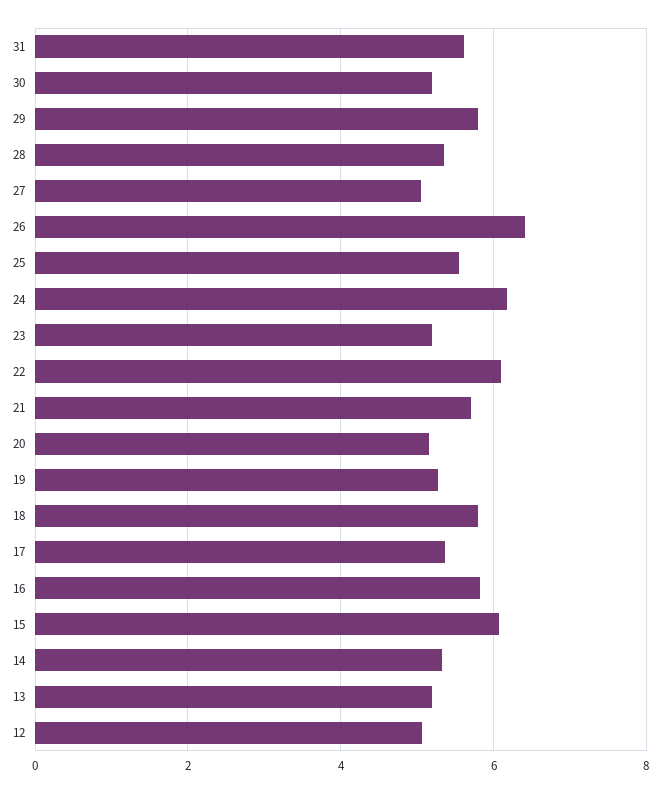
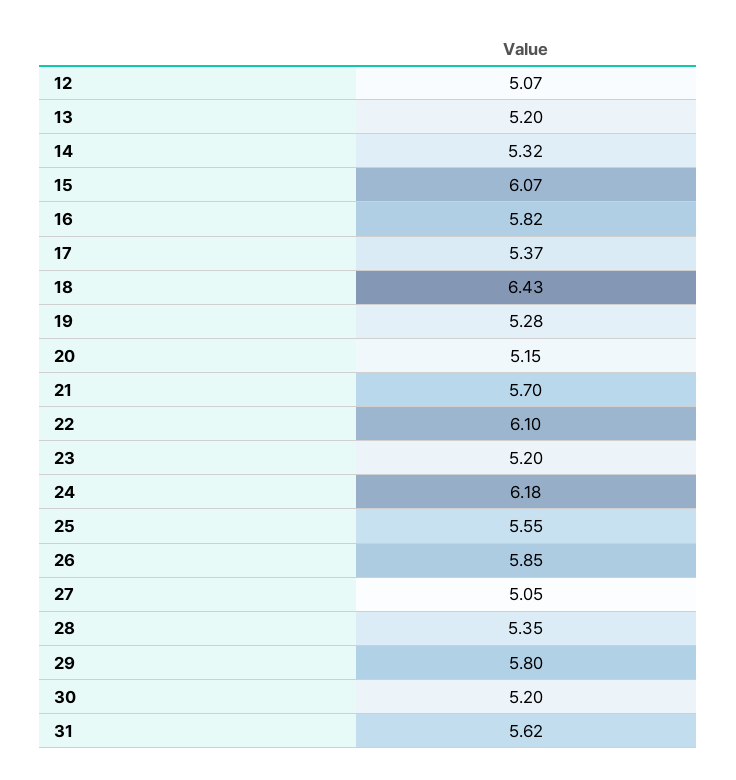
26: 6.4 -> 5.85
18: 5.8 -> 6.43

